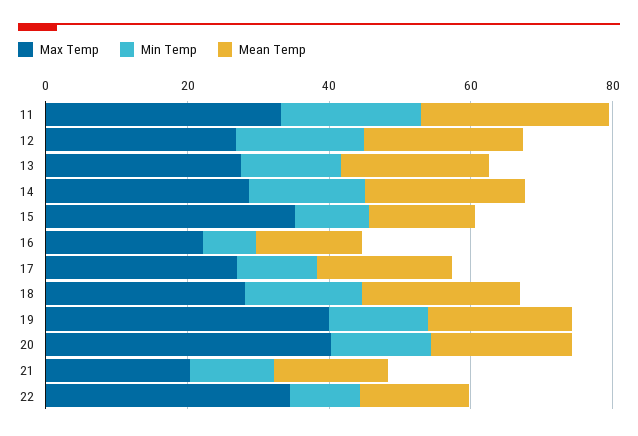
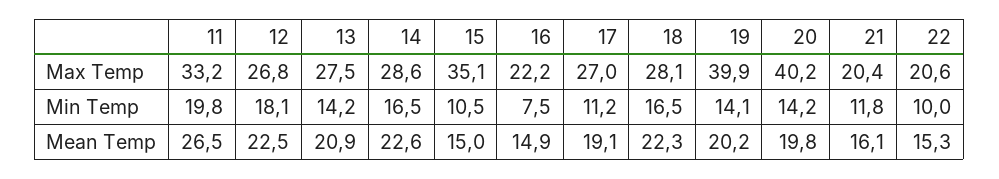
Max Temp, 22: 35 -> 20.6

